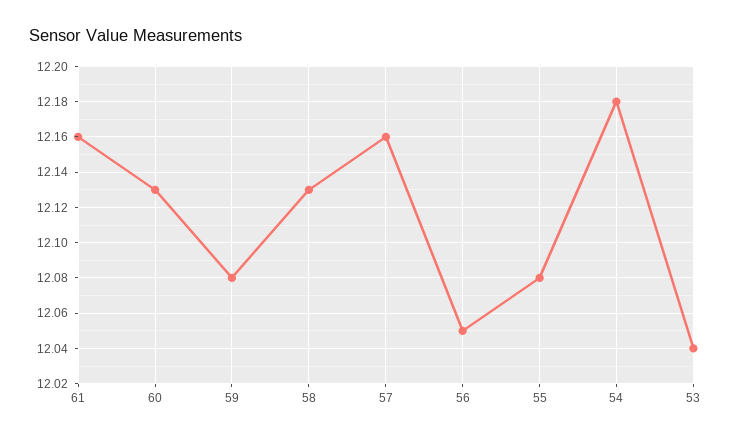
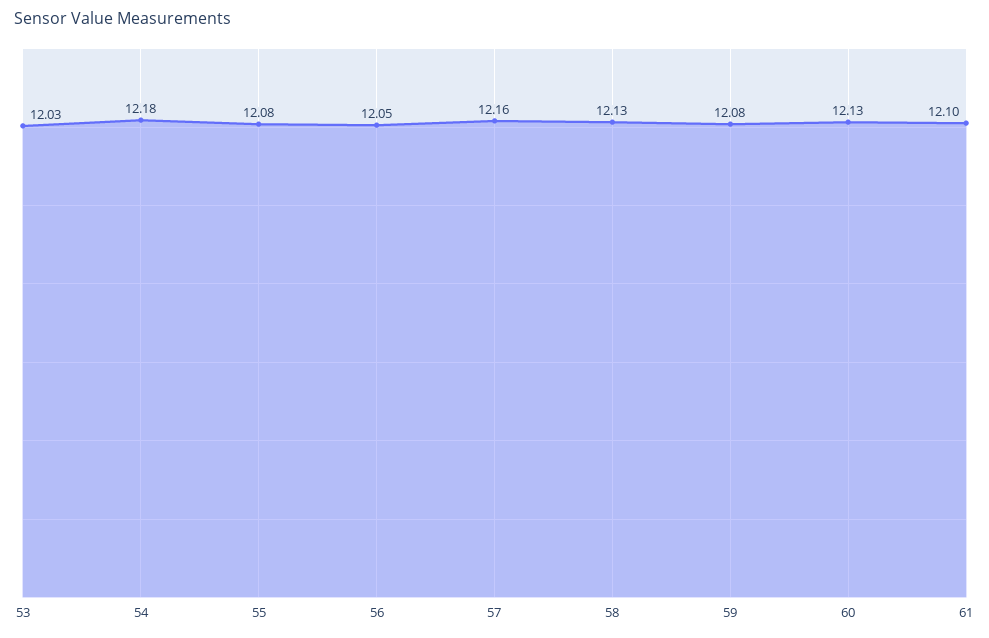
61: 12.16 -> 12.1
53: 12.04 -> 12.03

